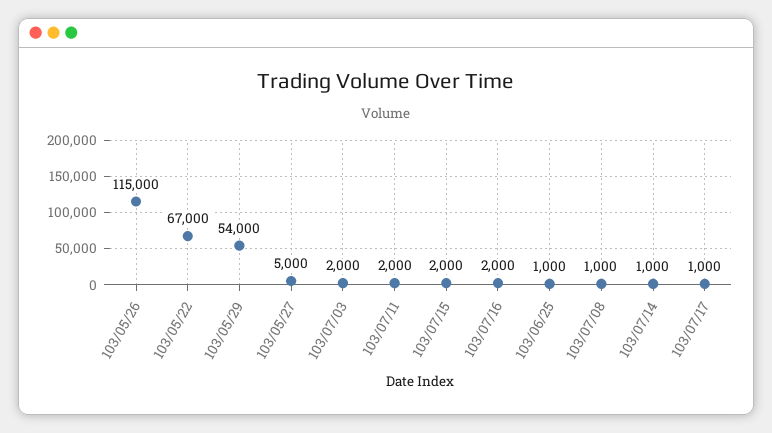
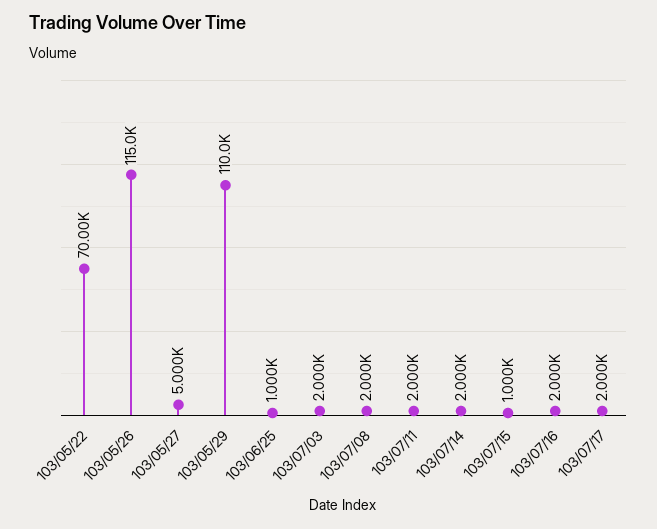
103/05/22: 67000 -> 70000
103/05/29: 54000 -> 110000
103/07/15: 2000 -> 1000
103/07/08: 1000 -> 2000
103/07/14: 1000 -> 2000
103/07/17: 1000 -> 2000

